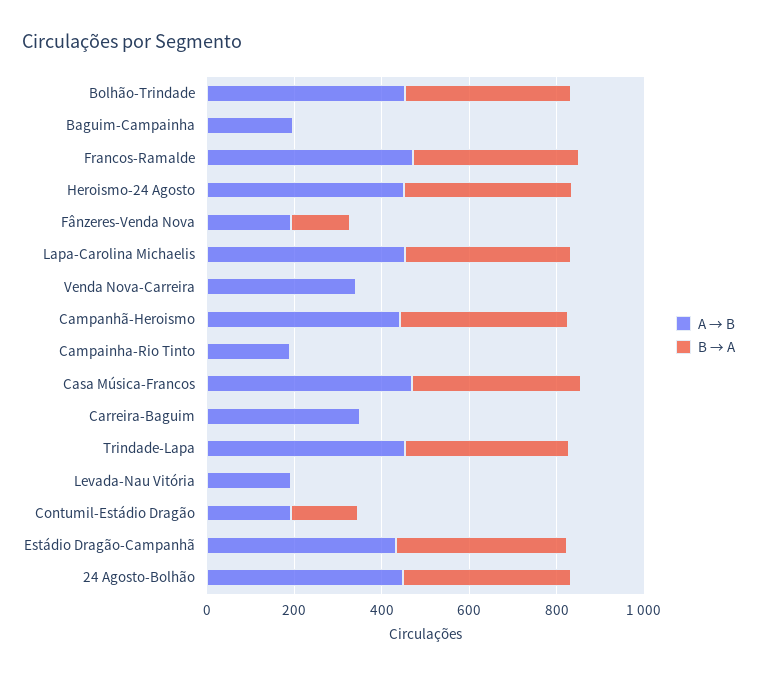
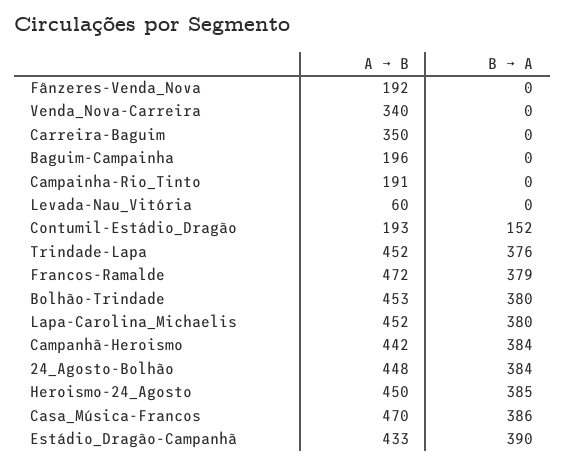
B → A, Fânzeres-Venda Nova: 150 -> 0
A → B, Levada-Nau Vitória: 200 -> 60

